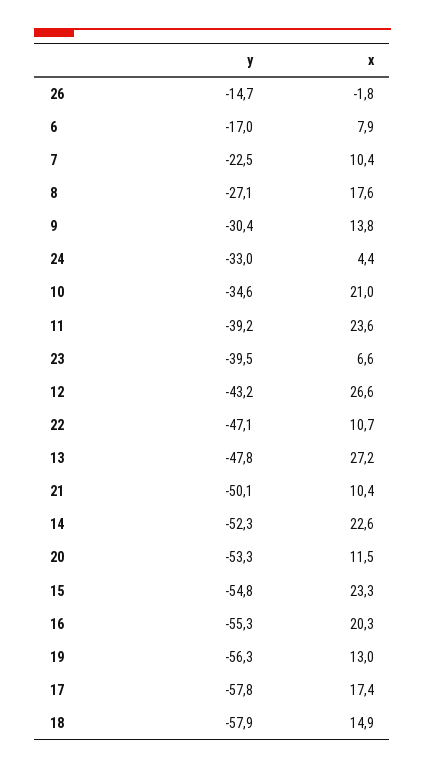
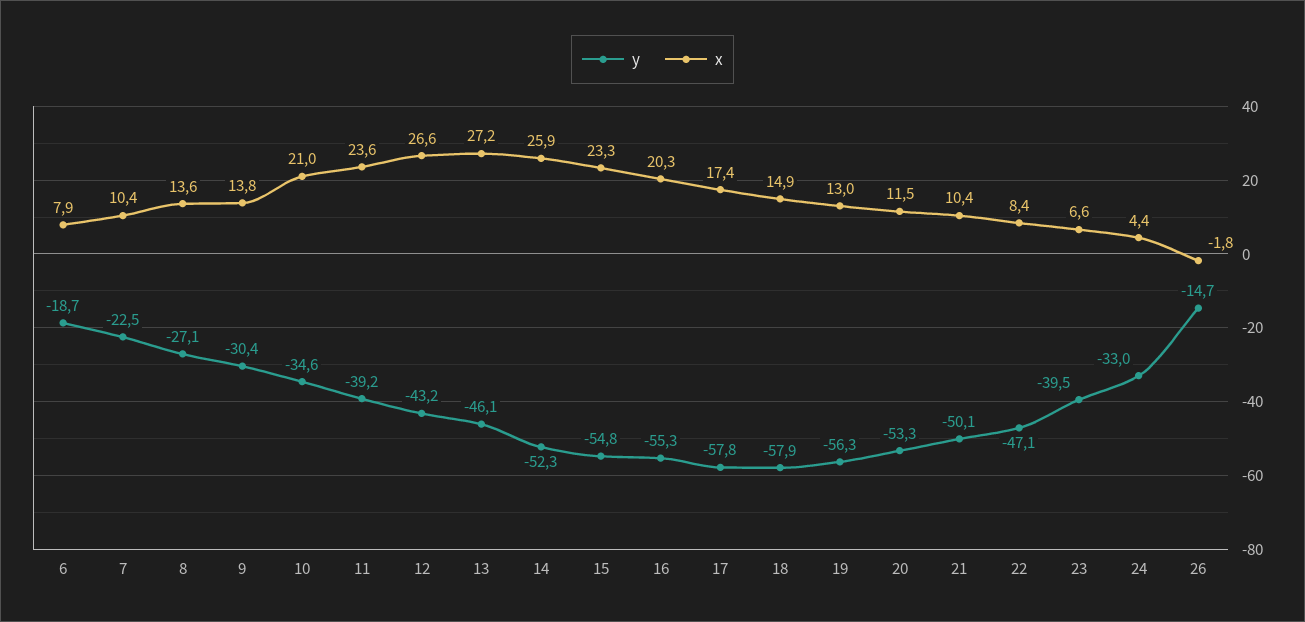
y, 6: -17 -> -18.7
x, 8: 17.6 -> 13.6
x, 22: 10.7 -> 8.4
y, 13: -47.8 -> -46.1
x, 14: 22.6 -> 25.9

